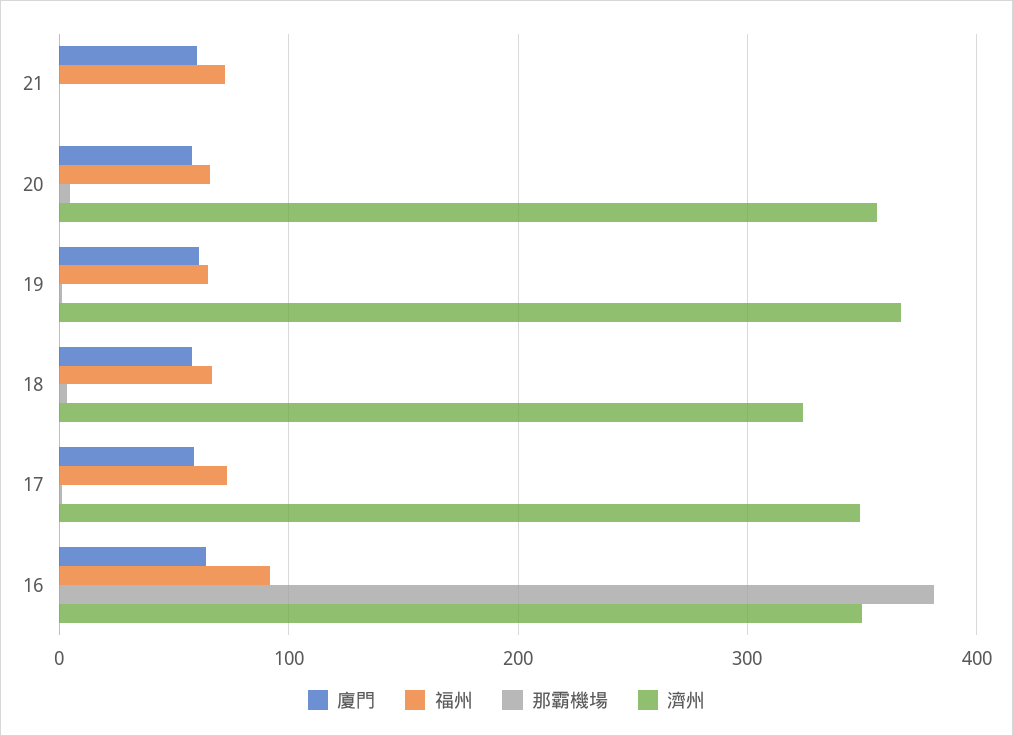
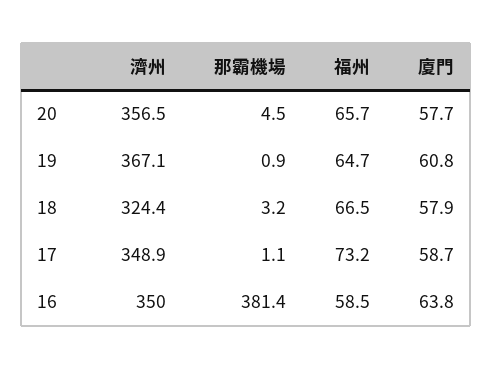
廈門, 21: 60 -> none
福州, 21: 70 -> none
那霸機場, 21: 0 -> none
濟州, 21: 0 -> none
福州, 16: 90 -> 58.5

